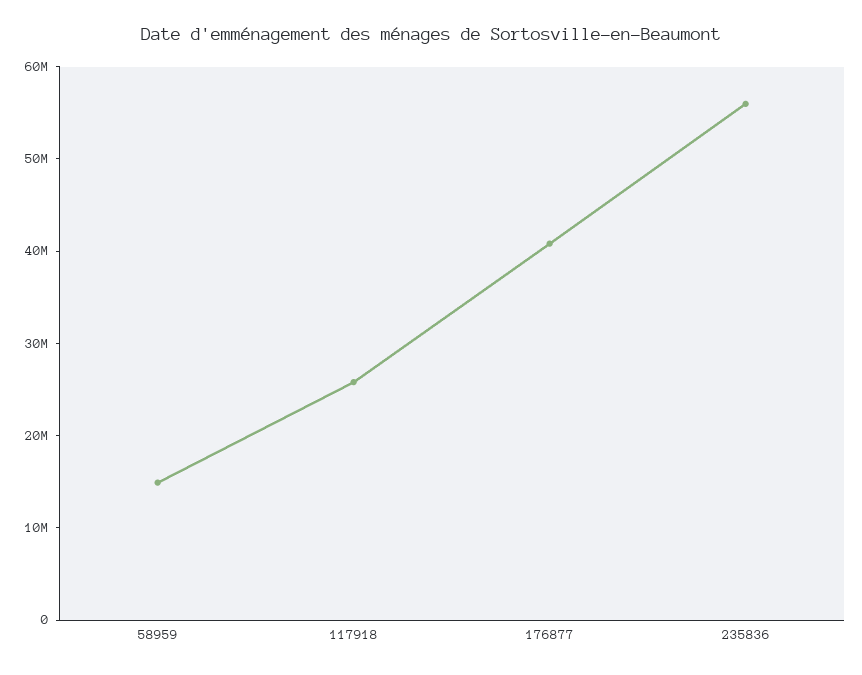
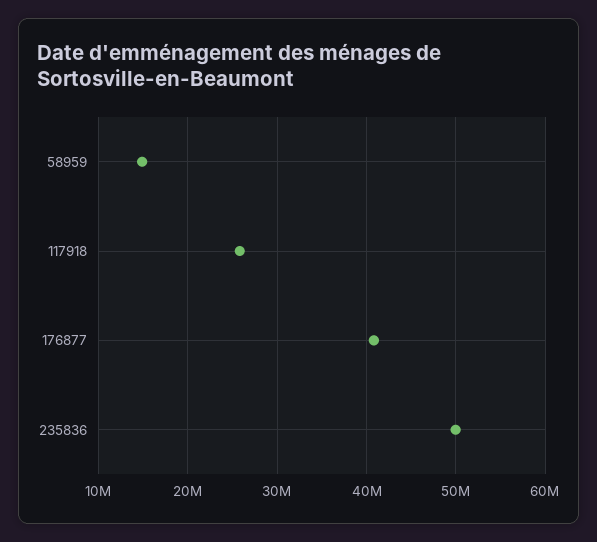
235836: 56000000 -> 50000000

